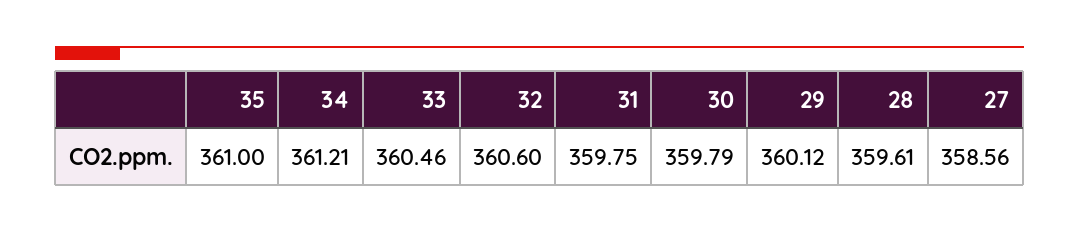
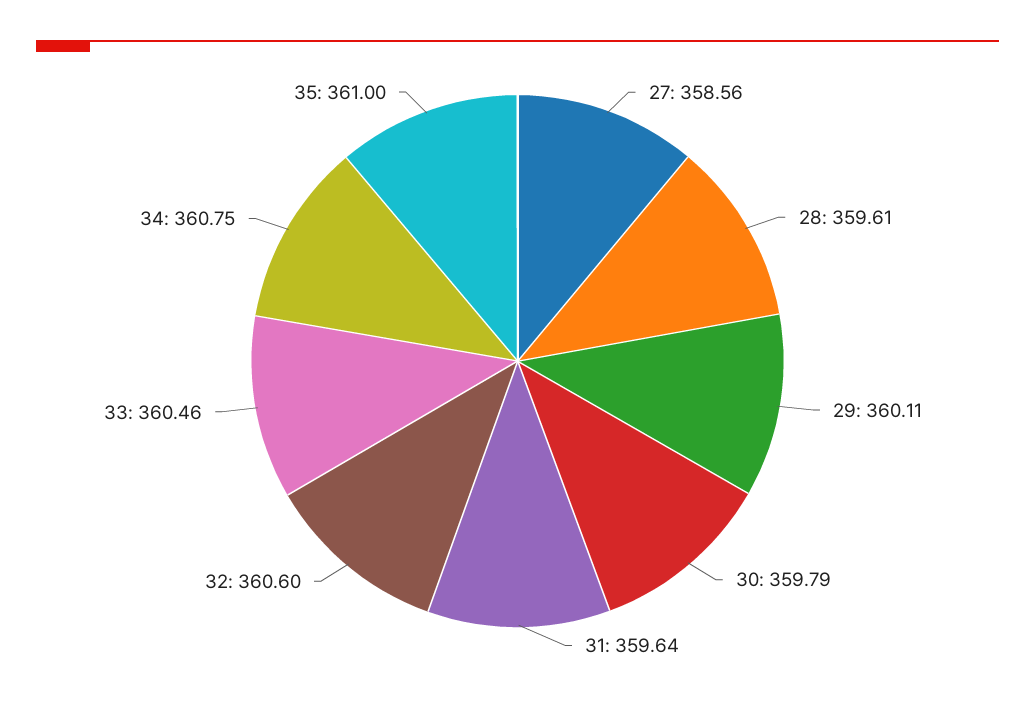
34: 361.21 -> 360.75
31: 359.75 -> 359.64
29: 360.12 -> 360.11

